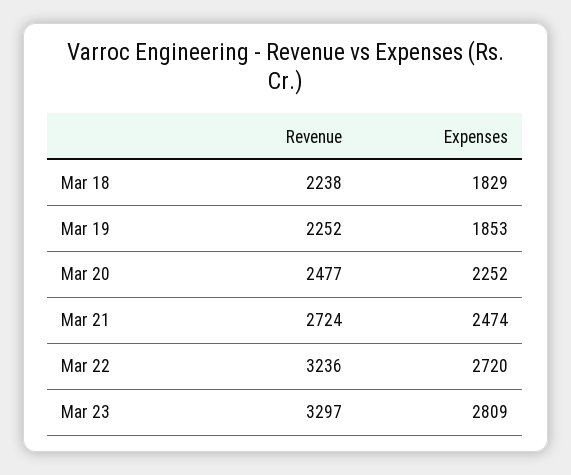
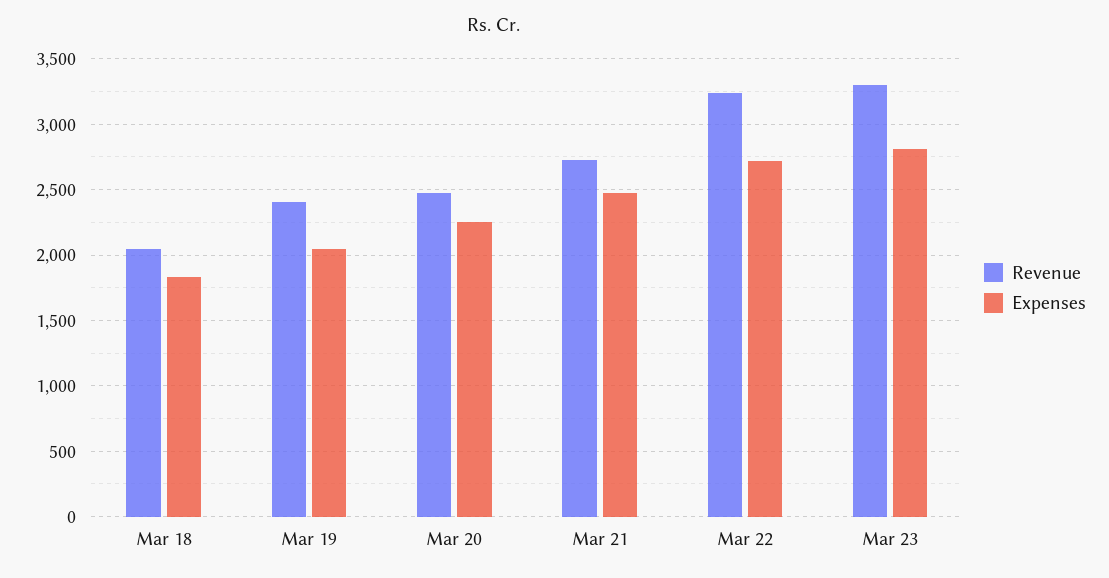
Revenue, Mar 18: 2238 -> 2050
Revenue, Mar 19: 2252 -> 2400
Expenses, Mar 19: 1853 -> 2050

